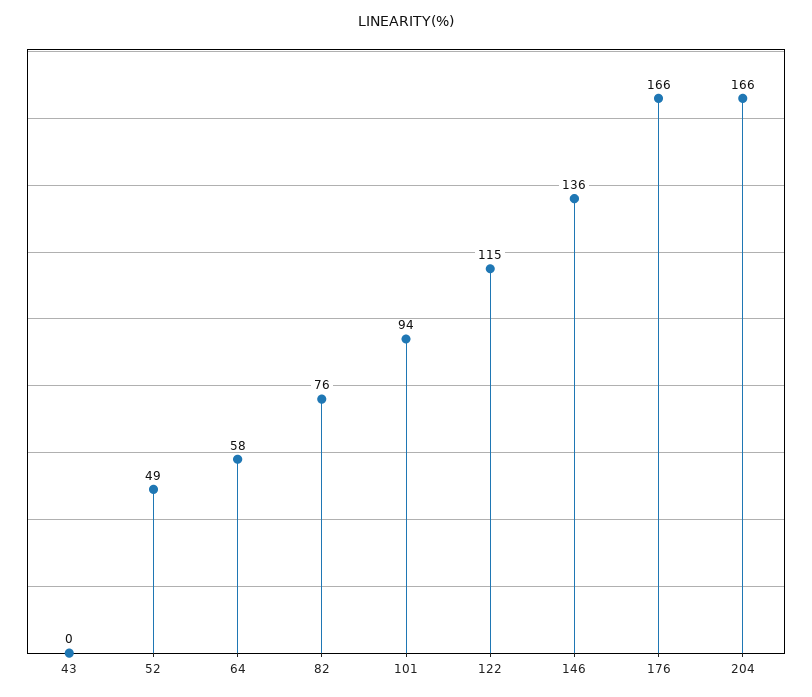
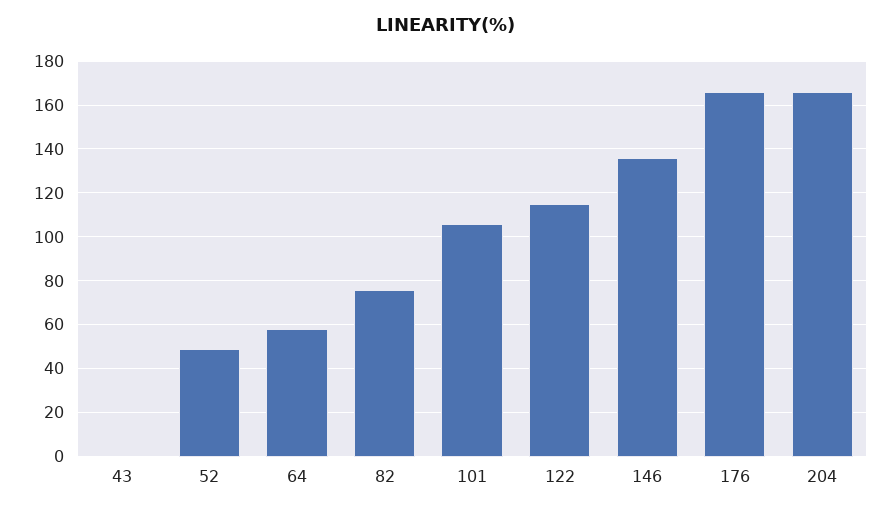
101: 94 -> 105

